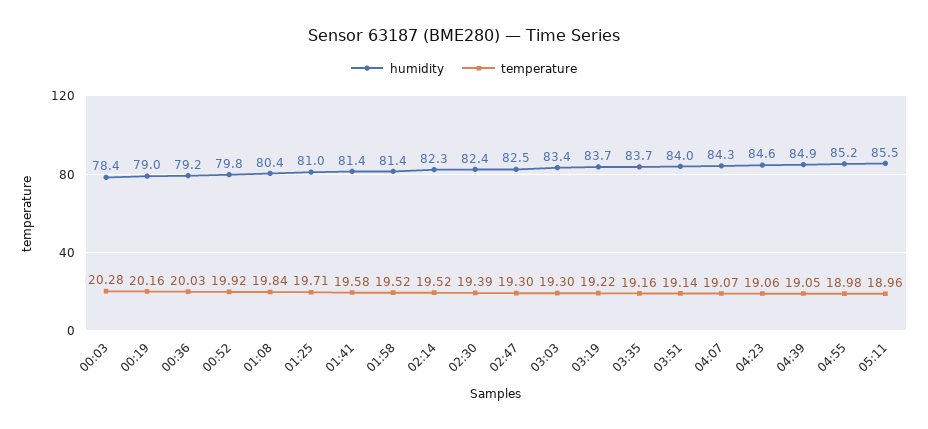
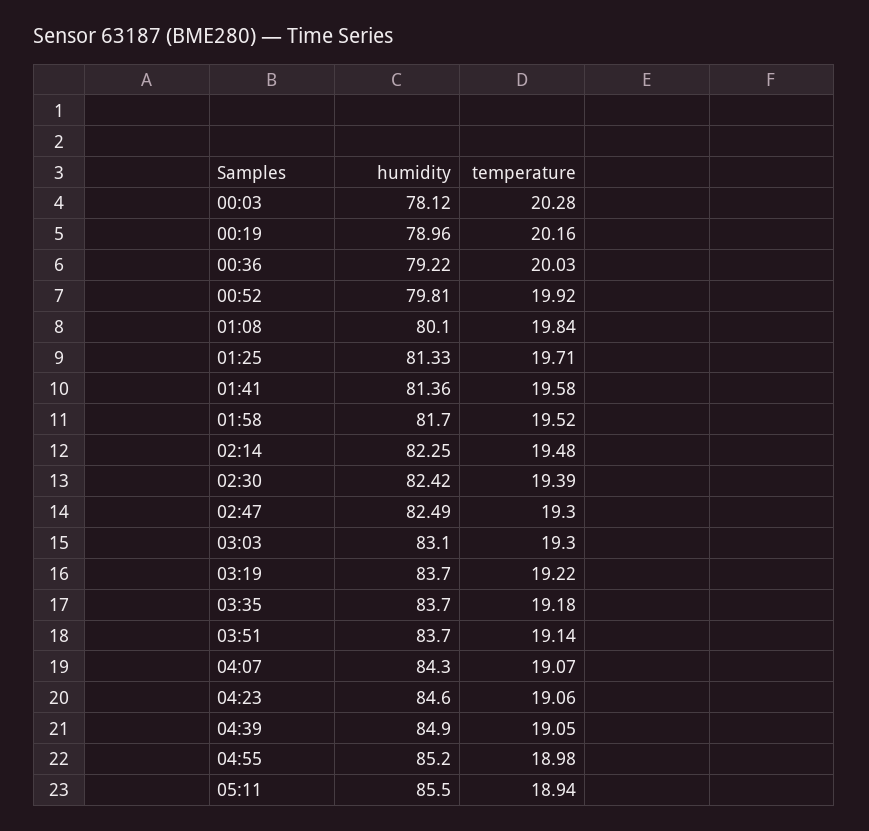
humidity, 00:03: 78.4 -> 78.12
humidity, 01:08: 80.4 -> 80.1
humidity, 01:25: 81 -> 81.33
humidity, 01:58: 81.4 -> 81.7
temperature, 02:14: 19.52 -> 19.48
humidity, 03:03: 83.4 -> 83.1
temperature, 03:35: 19.16 -> 19.18
humidity, 03:51: 84 -> 83.7
temperature, 05:11: 18.96 -> 18.94

